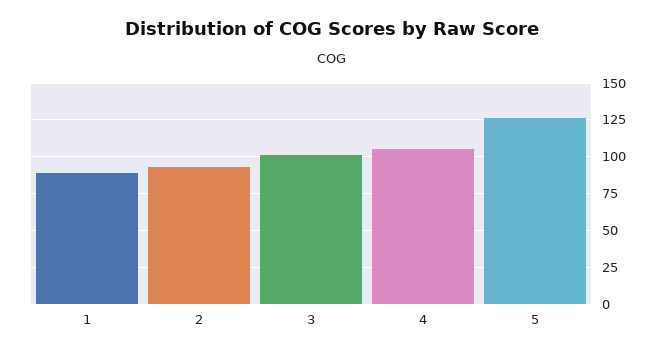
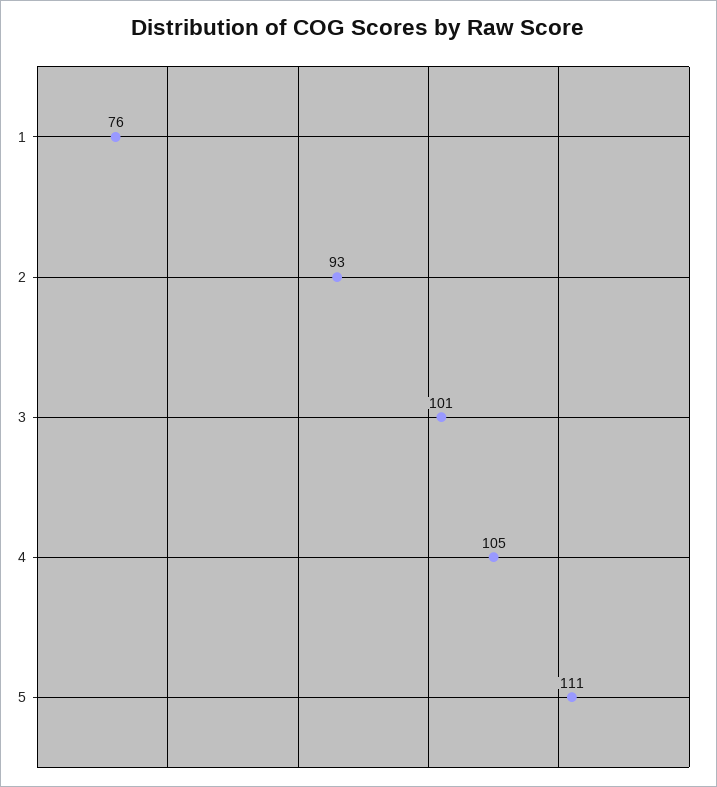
1: 90 -> 76
5: 125 -> 111

